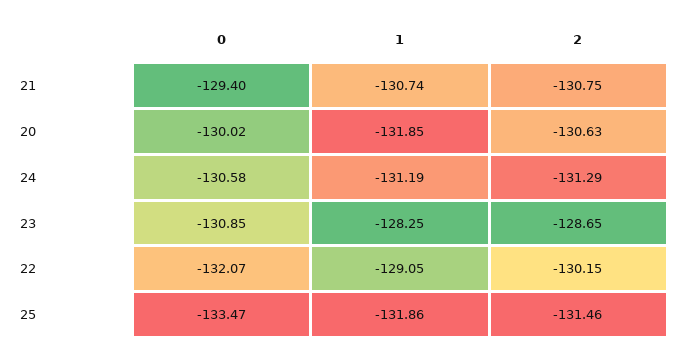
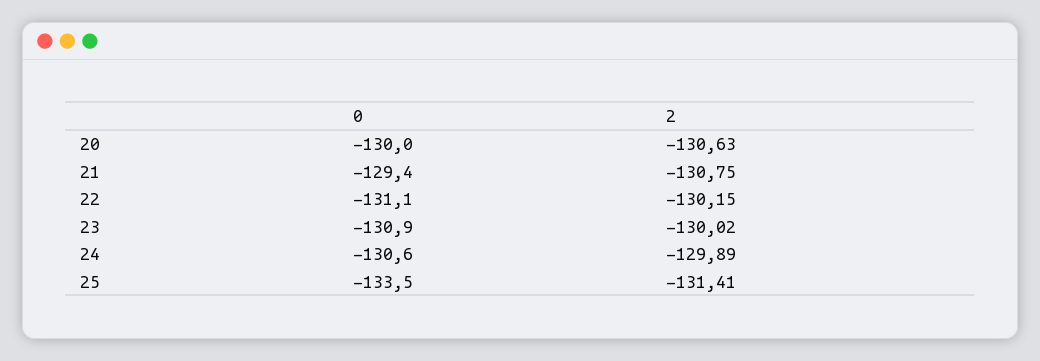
1, 21: -130.74 -> none
1, 20: -131.85 -> none
1, 24: -131.19 -> none
2, 24: -131.29 -> -129.89
1, 23: -128.25 -> none
2, 23: -128.65 -> -130.02
0, 22: -132.07 -> -131.1
1, 22: -129.05 -> none
1, 25: -131.86 -> none
2, 25: -131.46 -> -131.41

